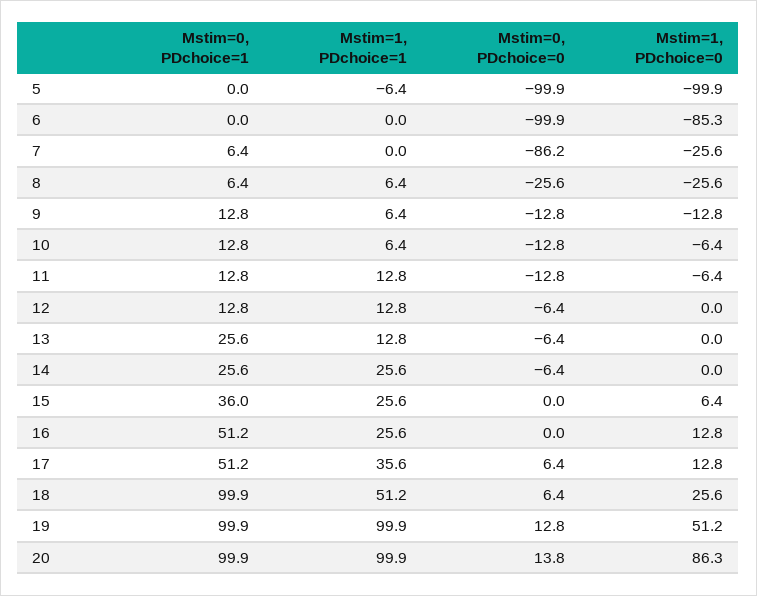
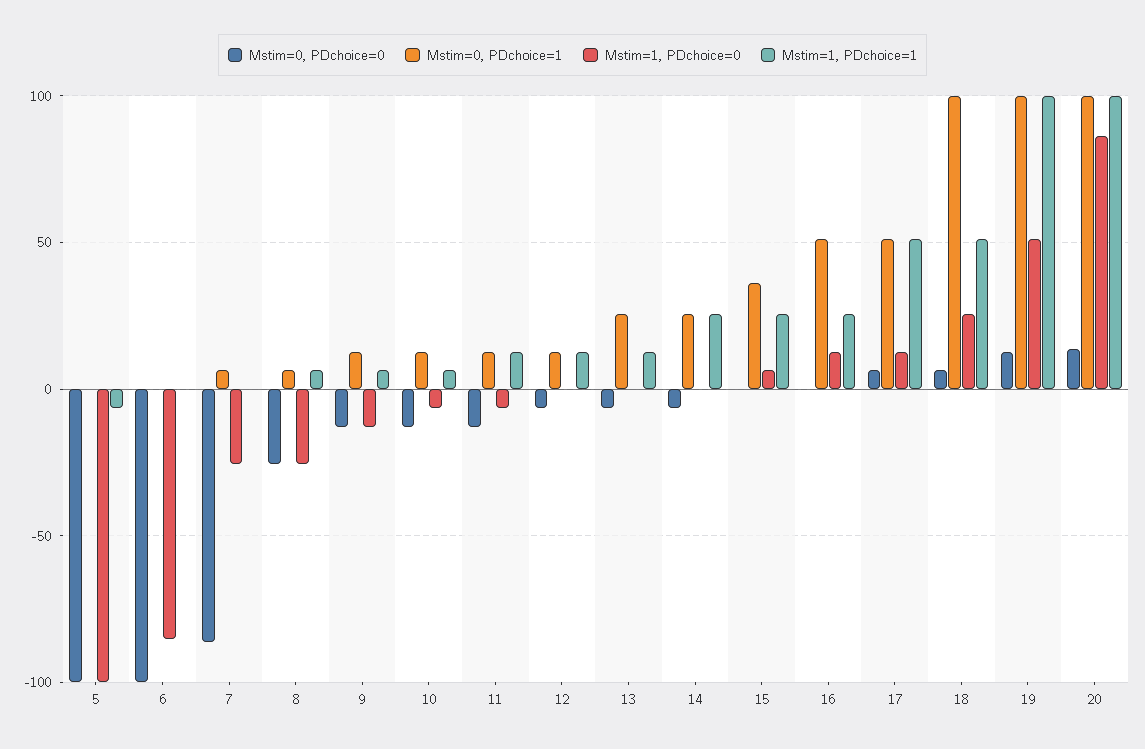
Mstim=1, PDchoice=1, 17: 35.6 -> 50

